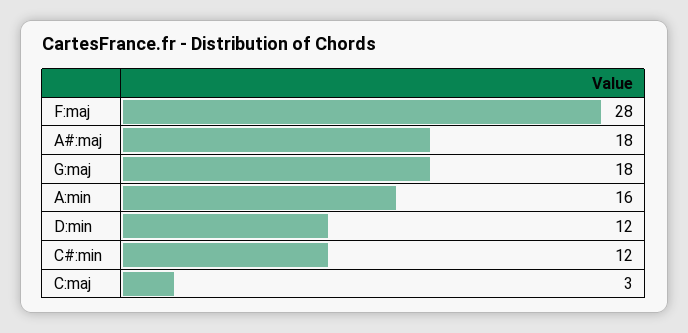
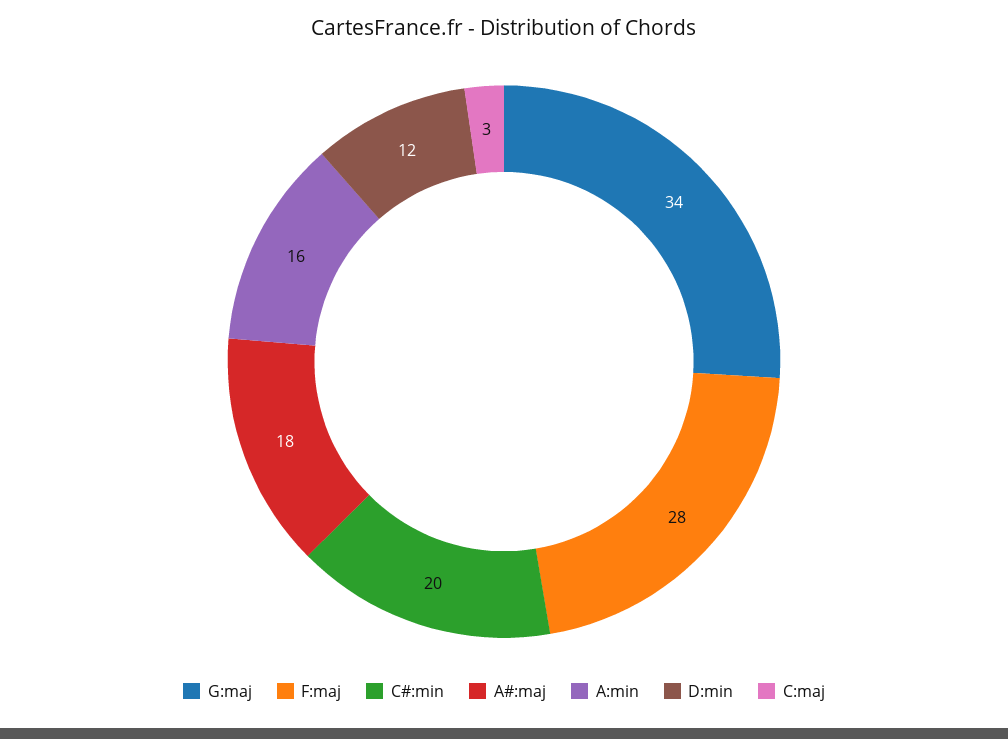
G:maj: 18 -> 34
C#:min: 12 -> 20

